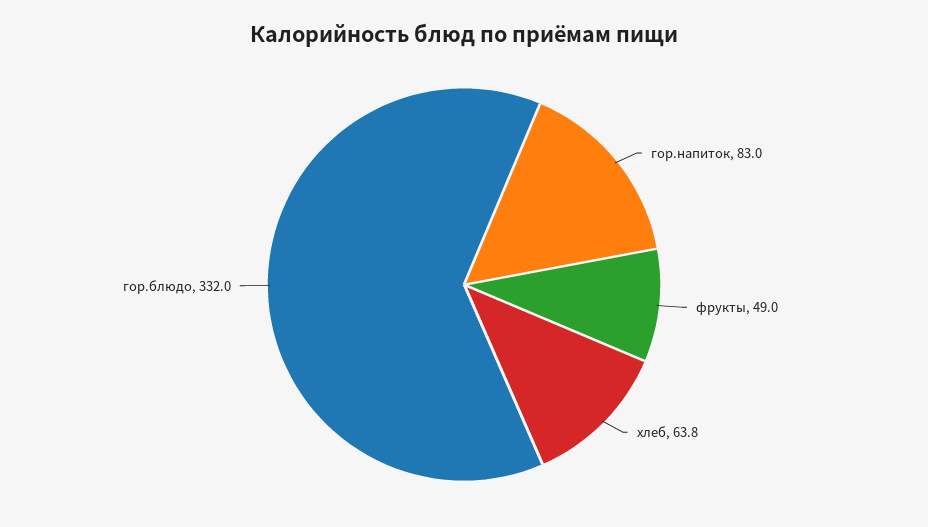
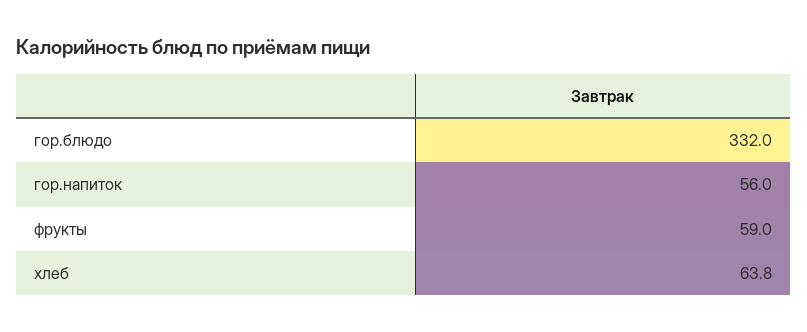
гор.напиток: 83 -> 56
фрукты: 49 -> 59

